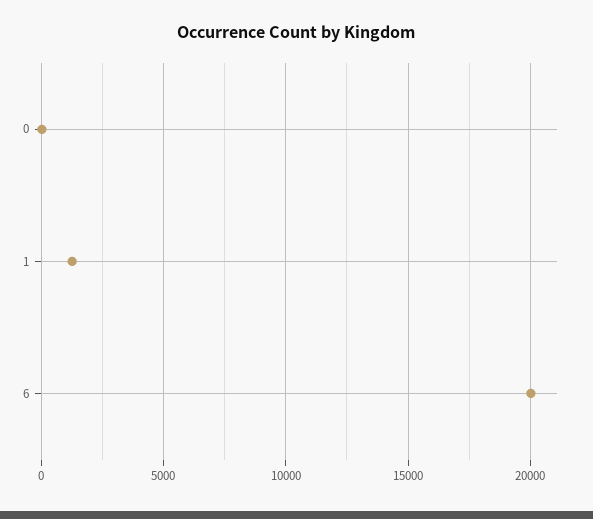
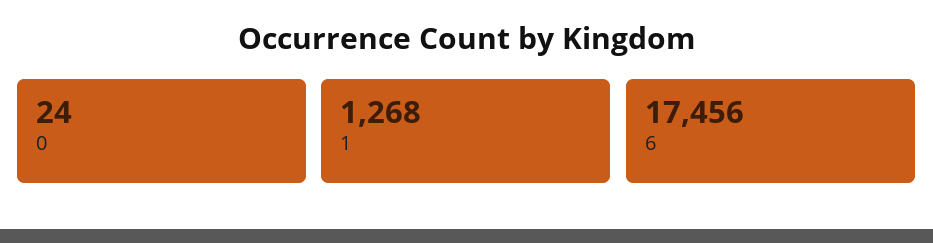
6: 20000 -> 17456

